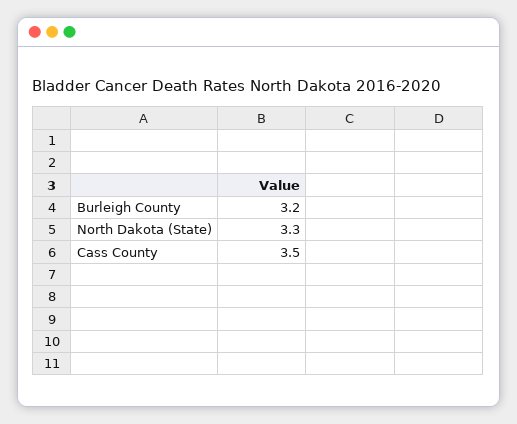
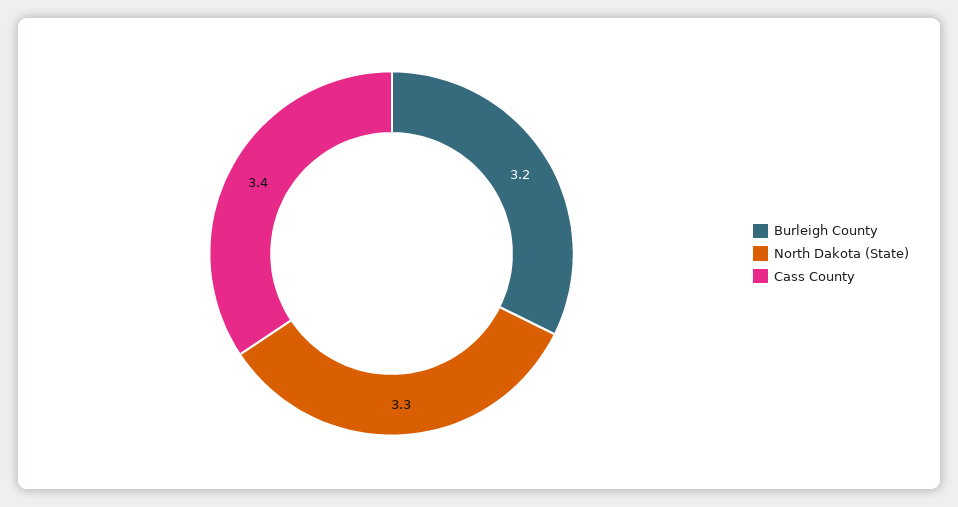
Cass County: 3.5 -> 3.4

